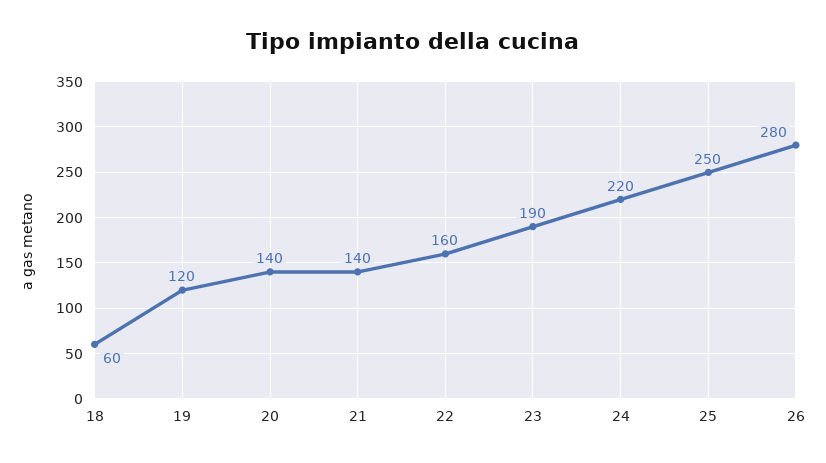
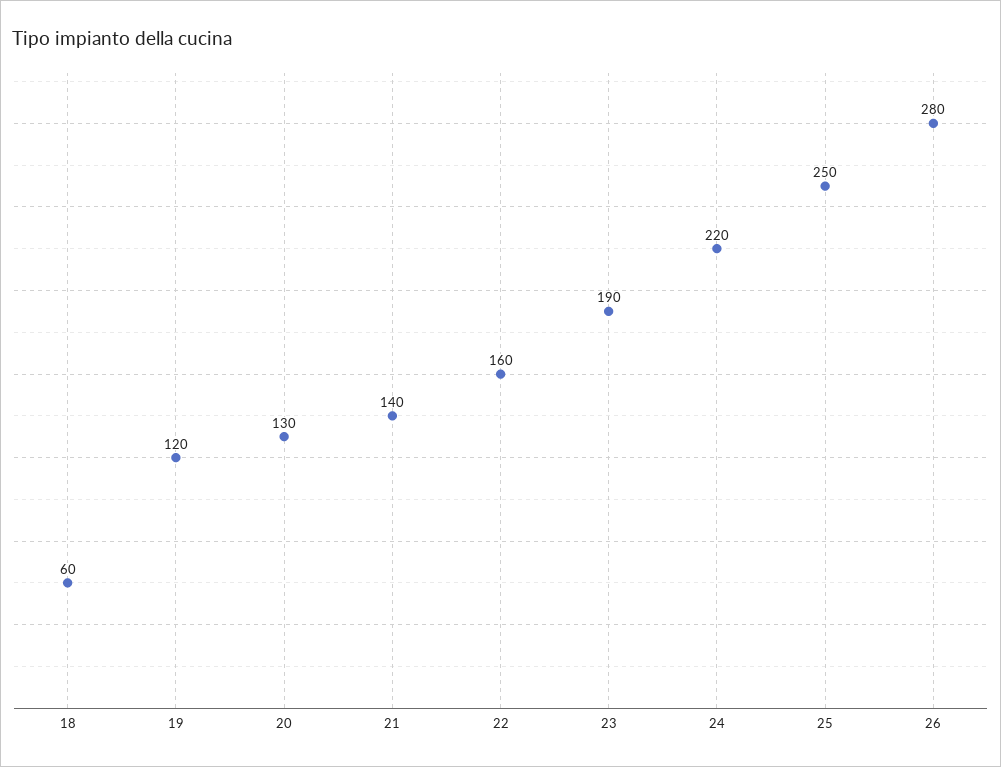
20: 140 -> 130

